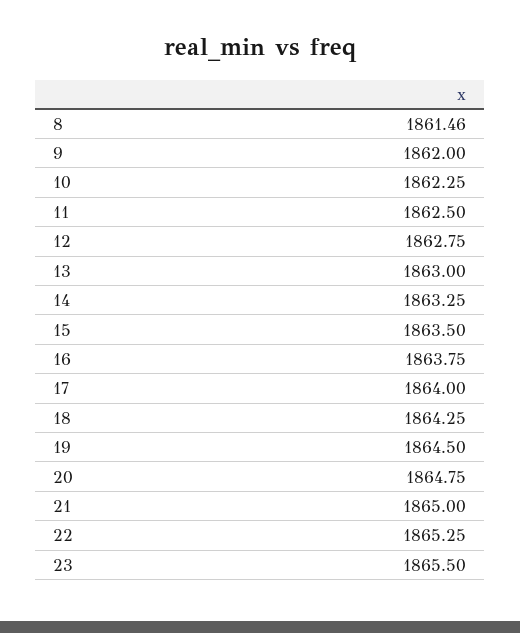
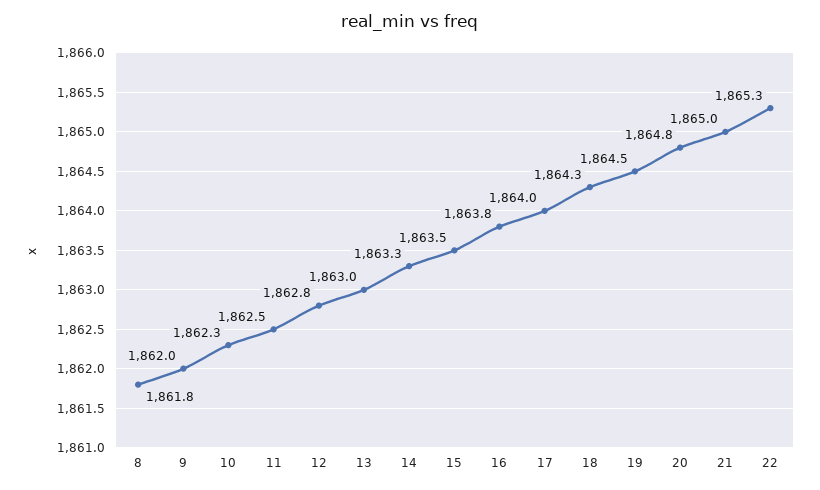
8: 1861.46 -> 1861.8
23: 1865.5 -> none

